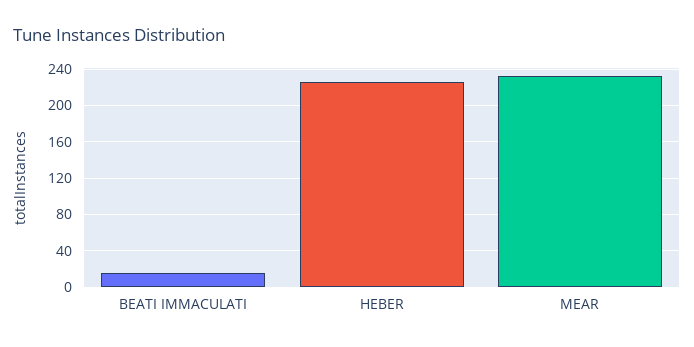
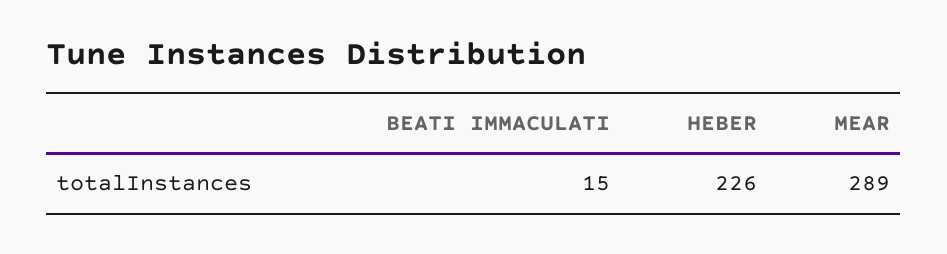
MEAR: 230 -> 289

